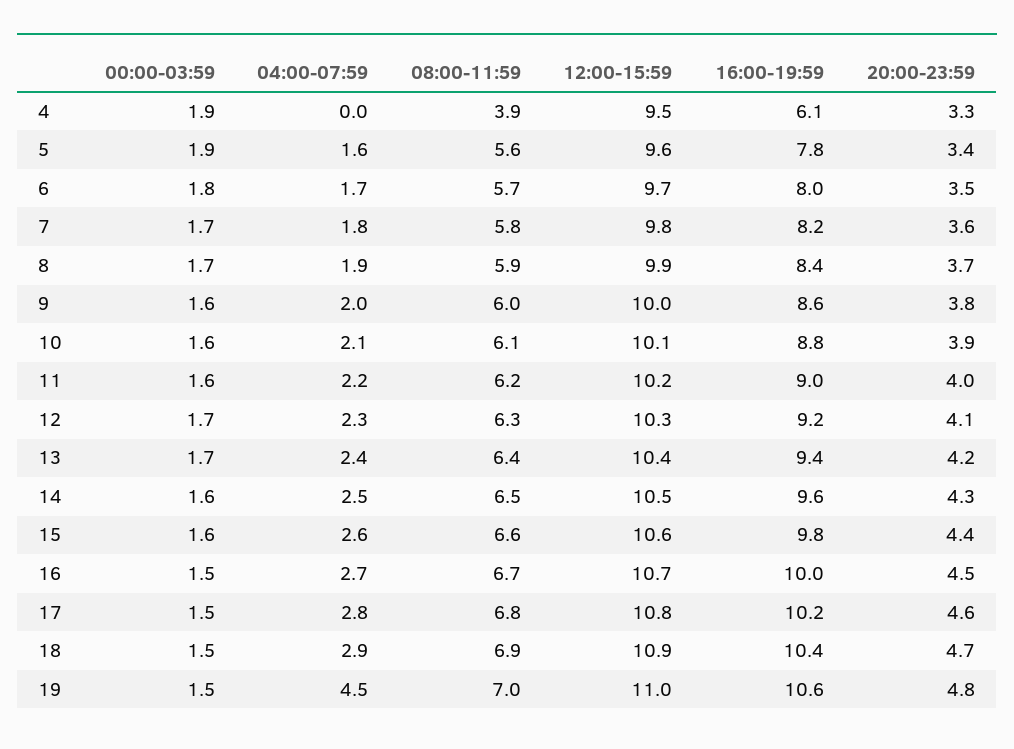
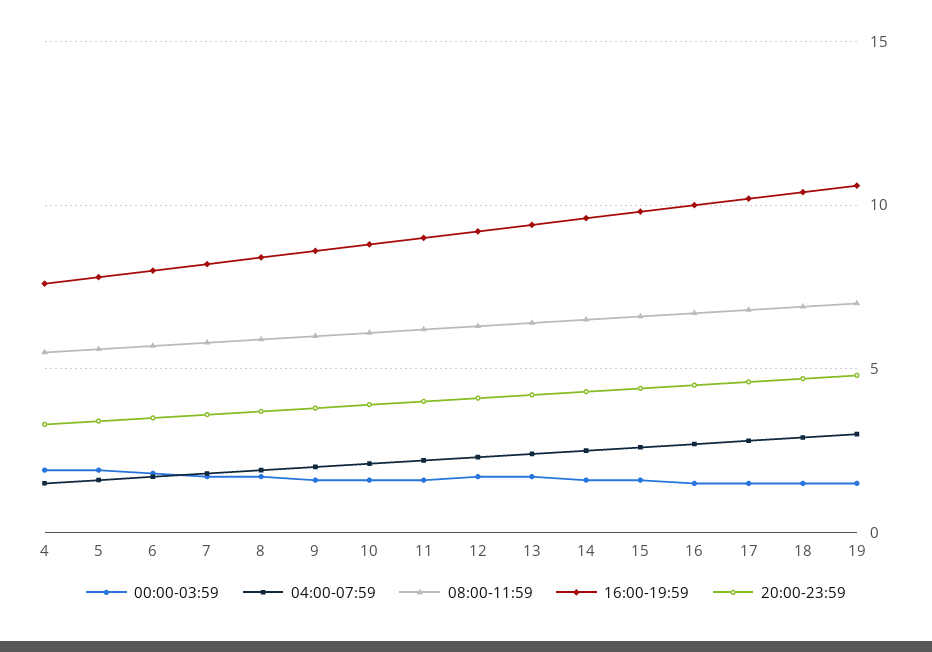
04:00-07:59, 4: 0 -> 1.5
08:00-11:59, 4: 3.9 -> 5.5
12:00-15:59, 4: 9.5 -> none
16:00-19:59, 4: 6.1 -> 7.5
12:00-15:59, 5: 9.6 -> none
12:00-15:59, 6: 9.7 -> none
12:00-15:59, 7: 9.8 -> none
12:00-15:59, 8: 9.9 -> none
12:00-15:59, 9: 10 -> none
12:00-15:59, 10: 10.1 -> none
12:00-15:59, 11: 10.2 -> none
12:00-15:59, 12: 10.3 -> none
12:00-15:59, 13: 10.4 -> none
12:00-15:59, 14: 10.5 -> none
12:00-15:59, 15: 10.6 -> none
12:00-15:59, 16: 10.7 -> none
12:00-15:59, 17: 10.8 -> none
12:00-15:59, 18: 10.9 -> none
04:00-07:59, 19: 4.5 -> 3
12:00-15:59, 19: 11 -> none

